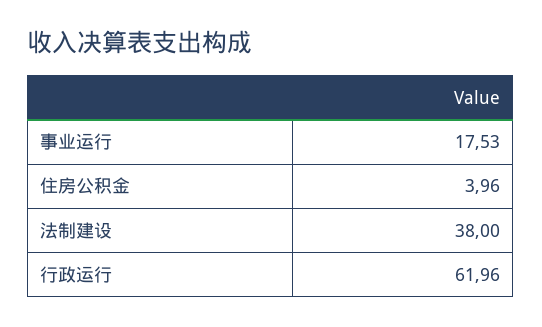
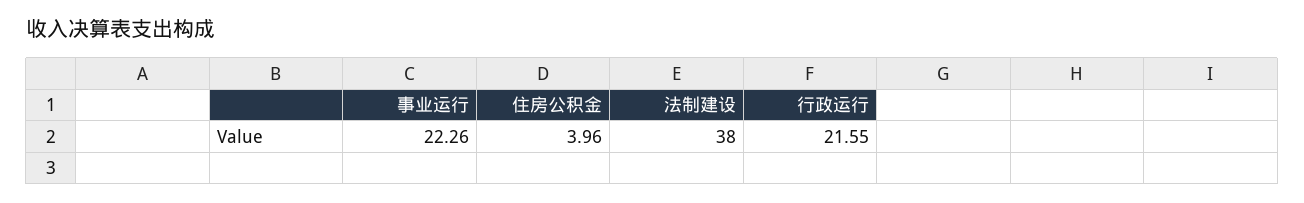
事业运行: 17.53 -> 22.26
行政运行: 61.96 -> 21.55

